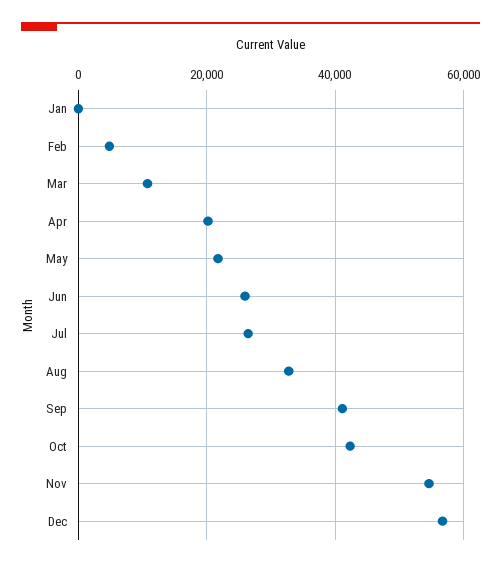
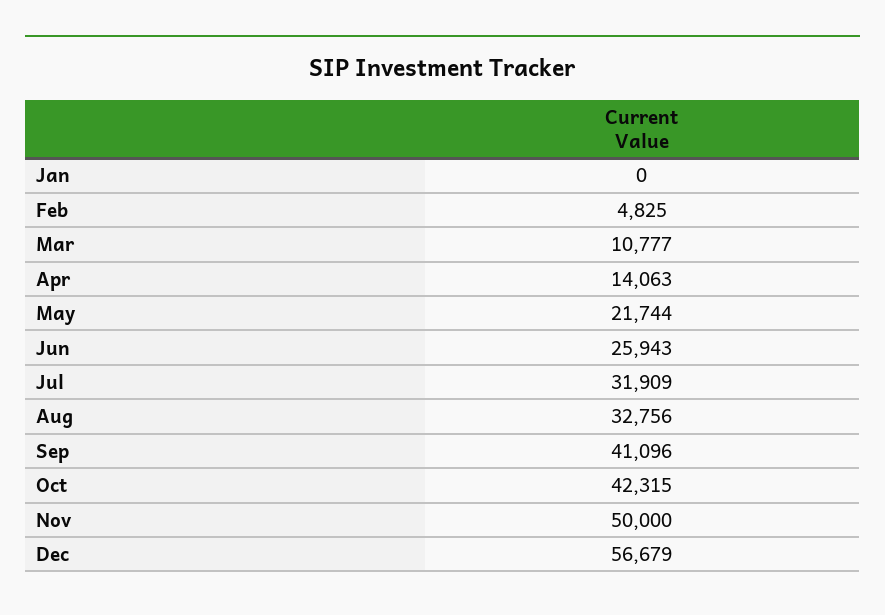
Apr: 20000 -> 14063
Jul: 26000 -> 31909
Nov: 54000 -> 50000

